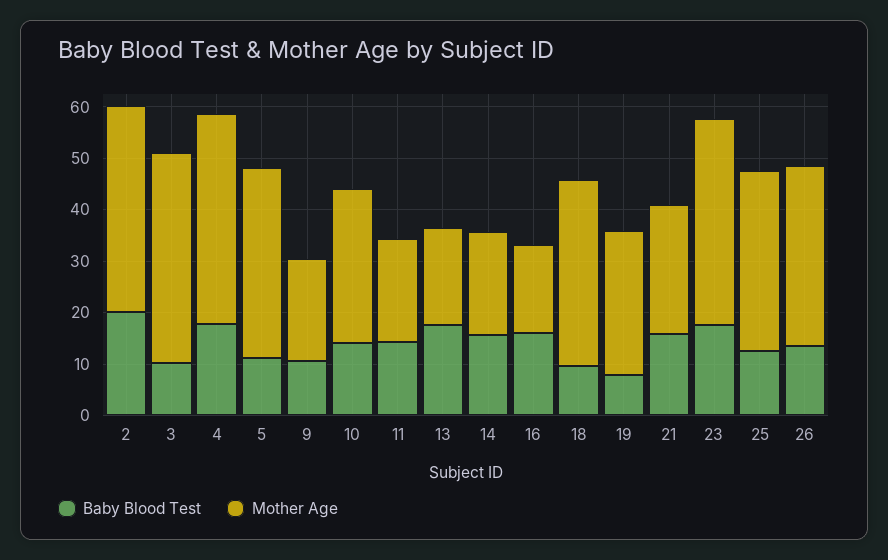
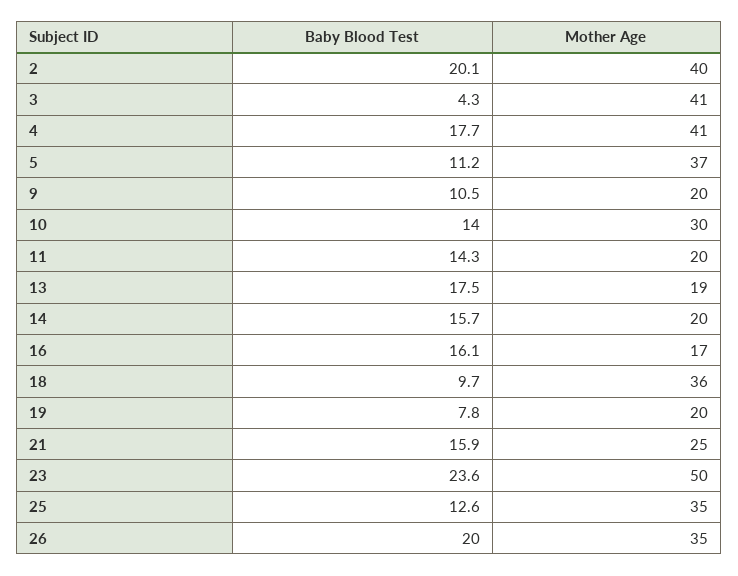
Baby Blood Test, 3: 10 -> 4.3
Mother Age, 19: 28 -> 20
Baby Blood Test, 23: 18 -> 23.6
Mother Age, 23: 40 -> 50
Baby Blood Test, 26: 14 -> 20

